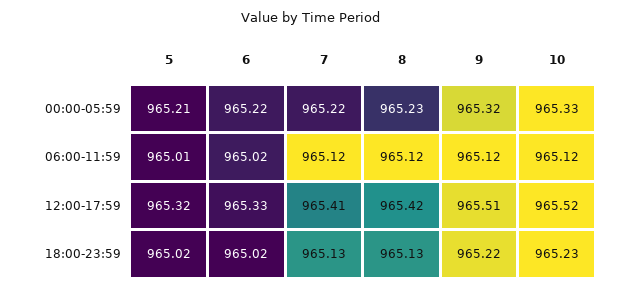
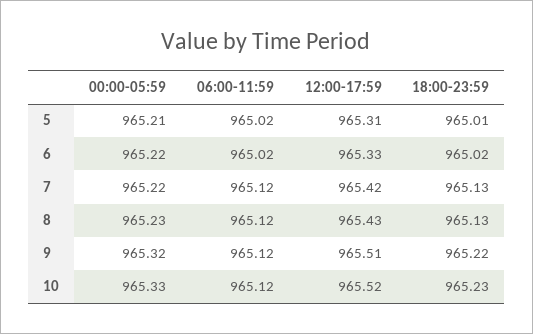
5, 06:00-11:59: 965.01 -> 965.02
5, 12:00-17:59: 965.32 -> 965.31
7, 12:00-17:59: 965.41 -> 965.42
8, 12:00-17:59: 965.42 -> 965.43
5, 18:00-23:59: 965.02 -> 965.01

